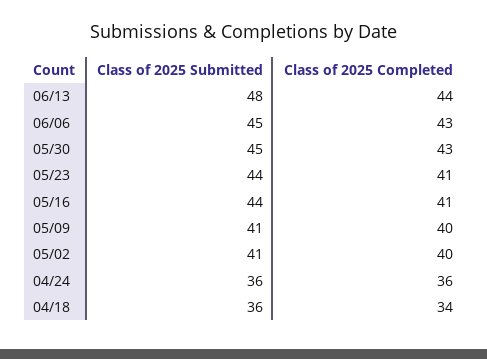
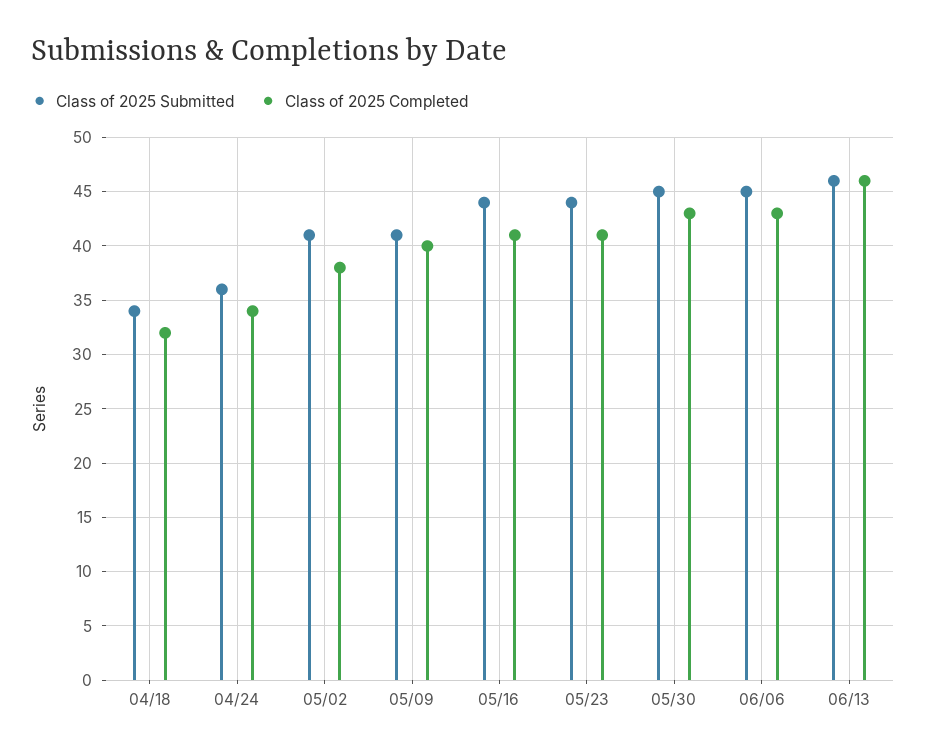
Class of 2025 Submitted, 06/13: 48 -> 46
Class of 2025 Completed, 06/13: 44 -> 46
Class of 2025 Completed, 05/02: 40 -> 38
Class of 2025 Completed, 04/24: 36 -> 34
Class of 2025 Submitted, 04/18: 36 -> 34
Class of 2025 Completed, 04/18: 34 -> 32

